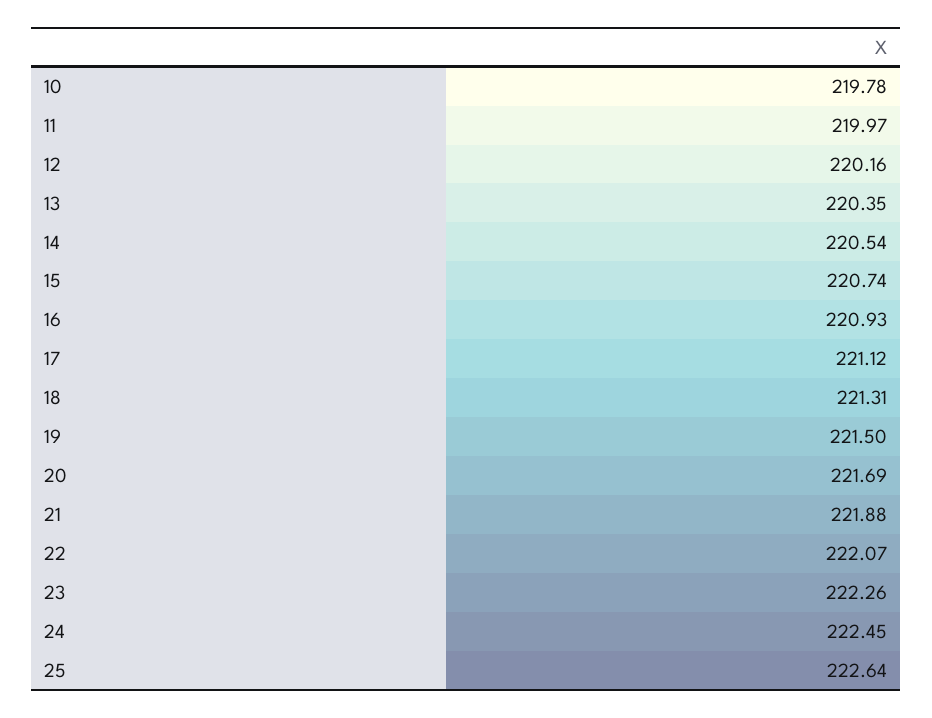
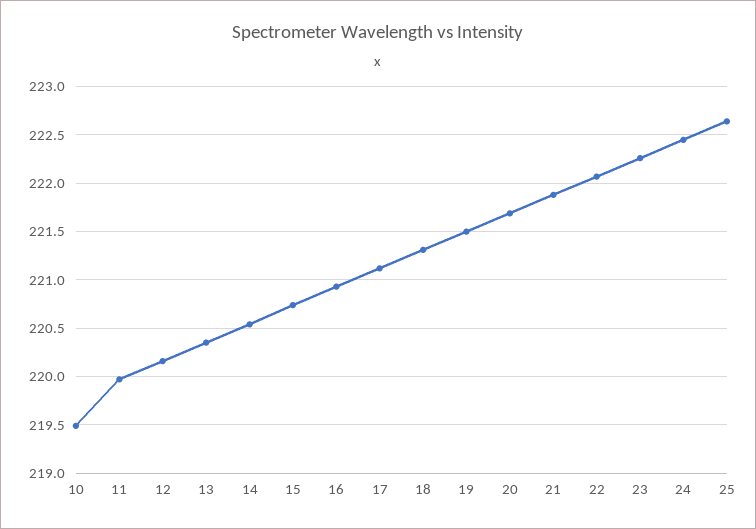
10: 219.78 -> 219.5

